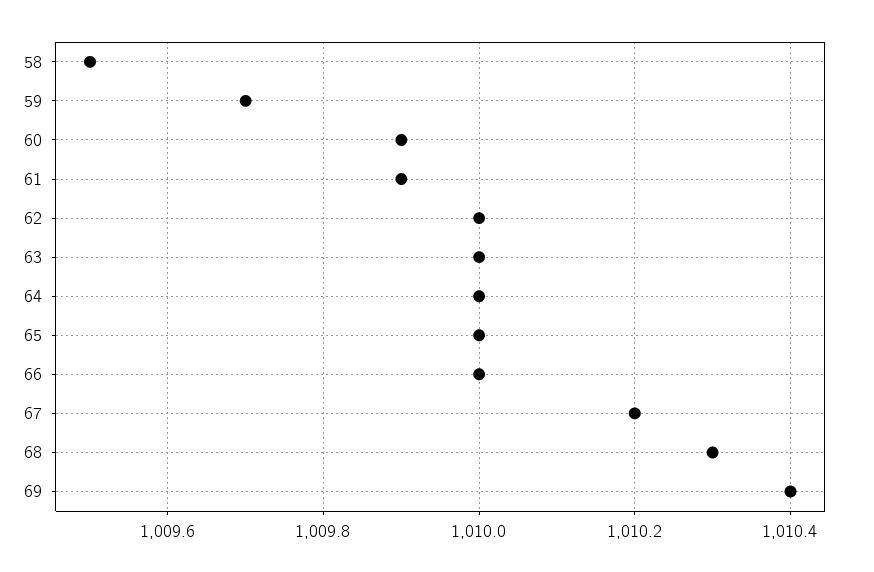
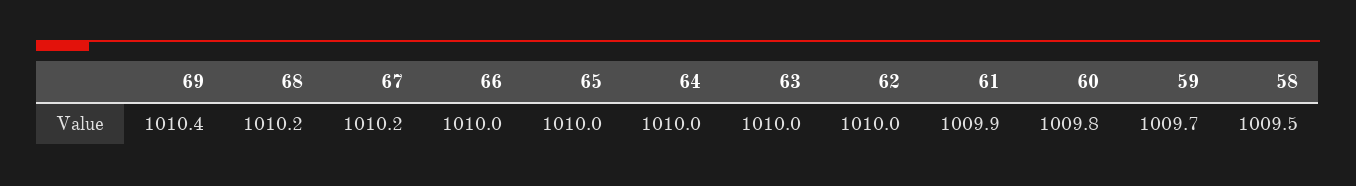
60: 1009.9 -> 1009.8
68: 1010.3 -> 1010.2

